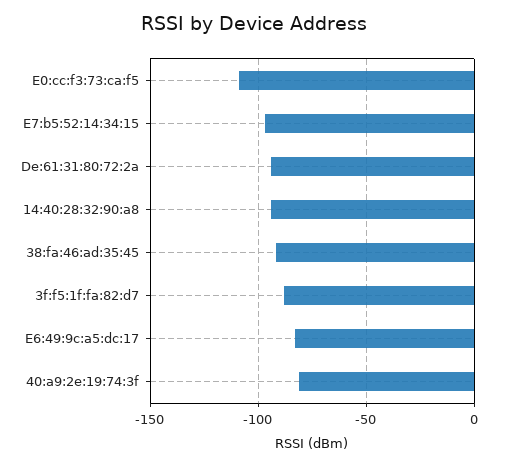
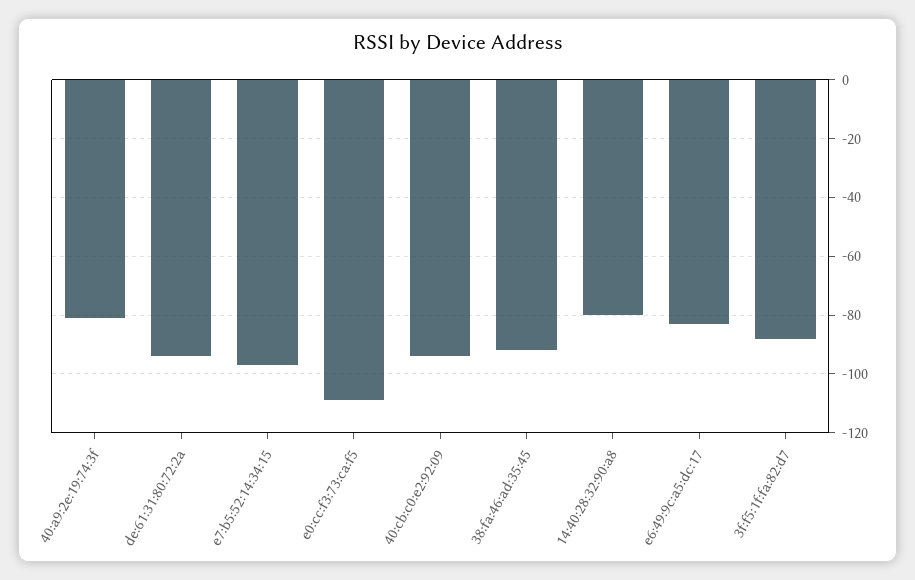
14:40:28:32:90:a8: -95 -> -80
40:cb:c0:e2:92:09: none -> -95

